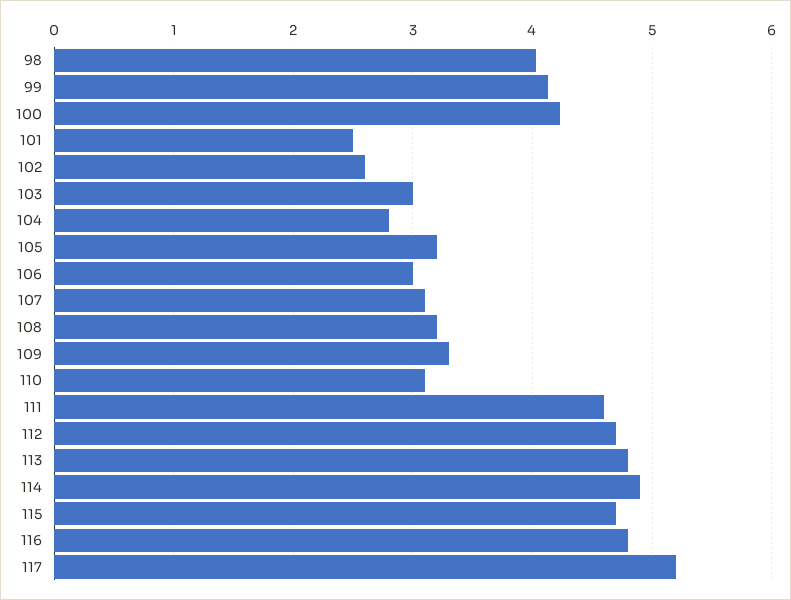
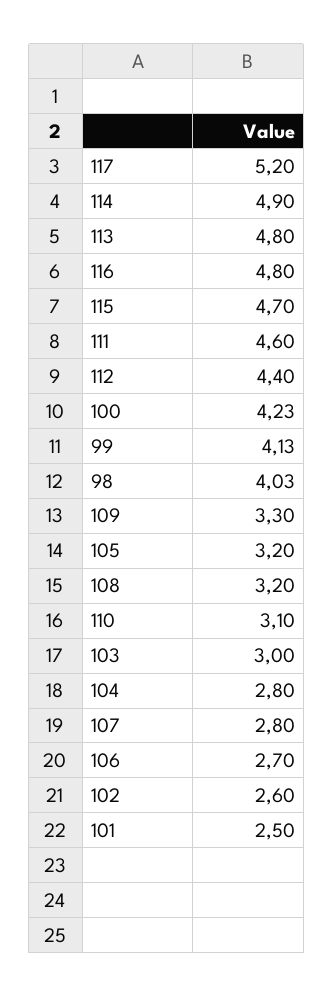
106: 3 -> 2.7
107: 3.1 -> 2.8
112: 4.7 -> 4.4

